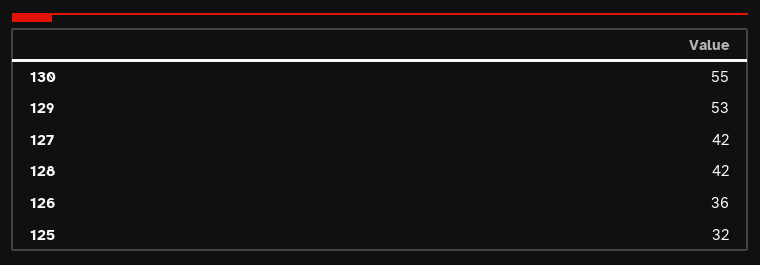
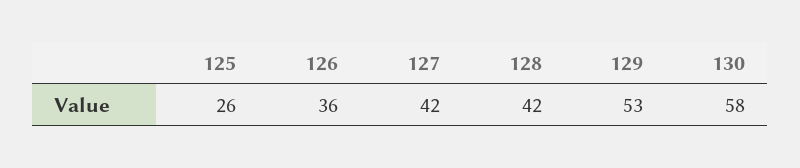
130: 55 -> 58
125: 32 -> 26

